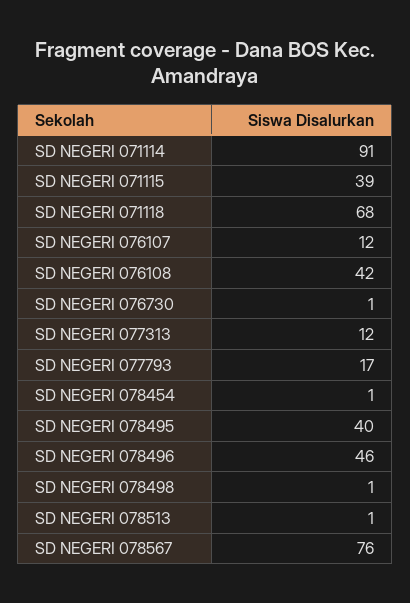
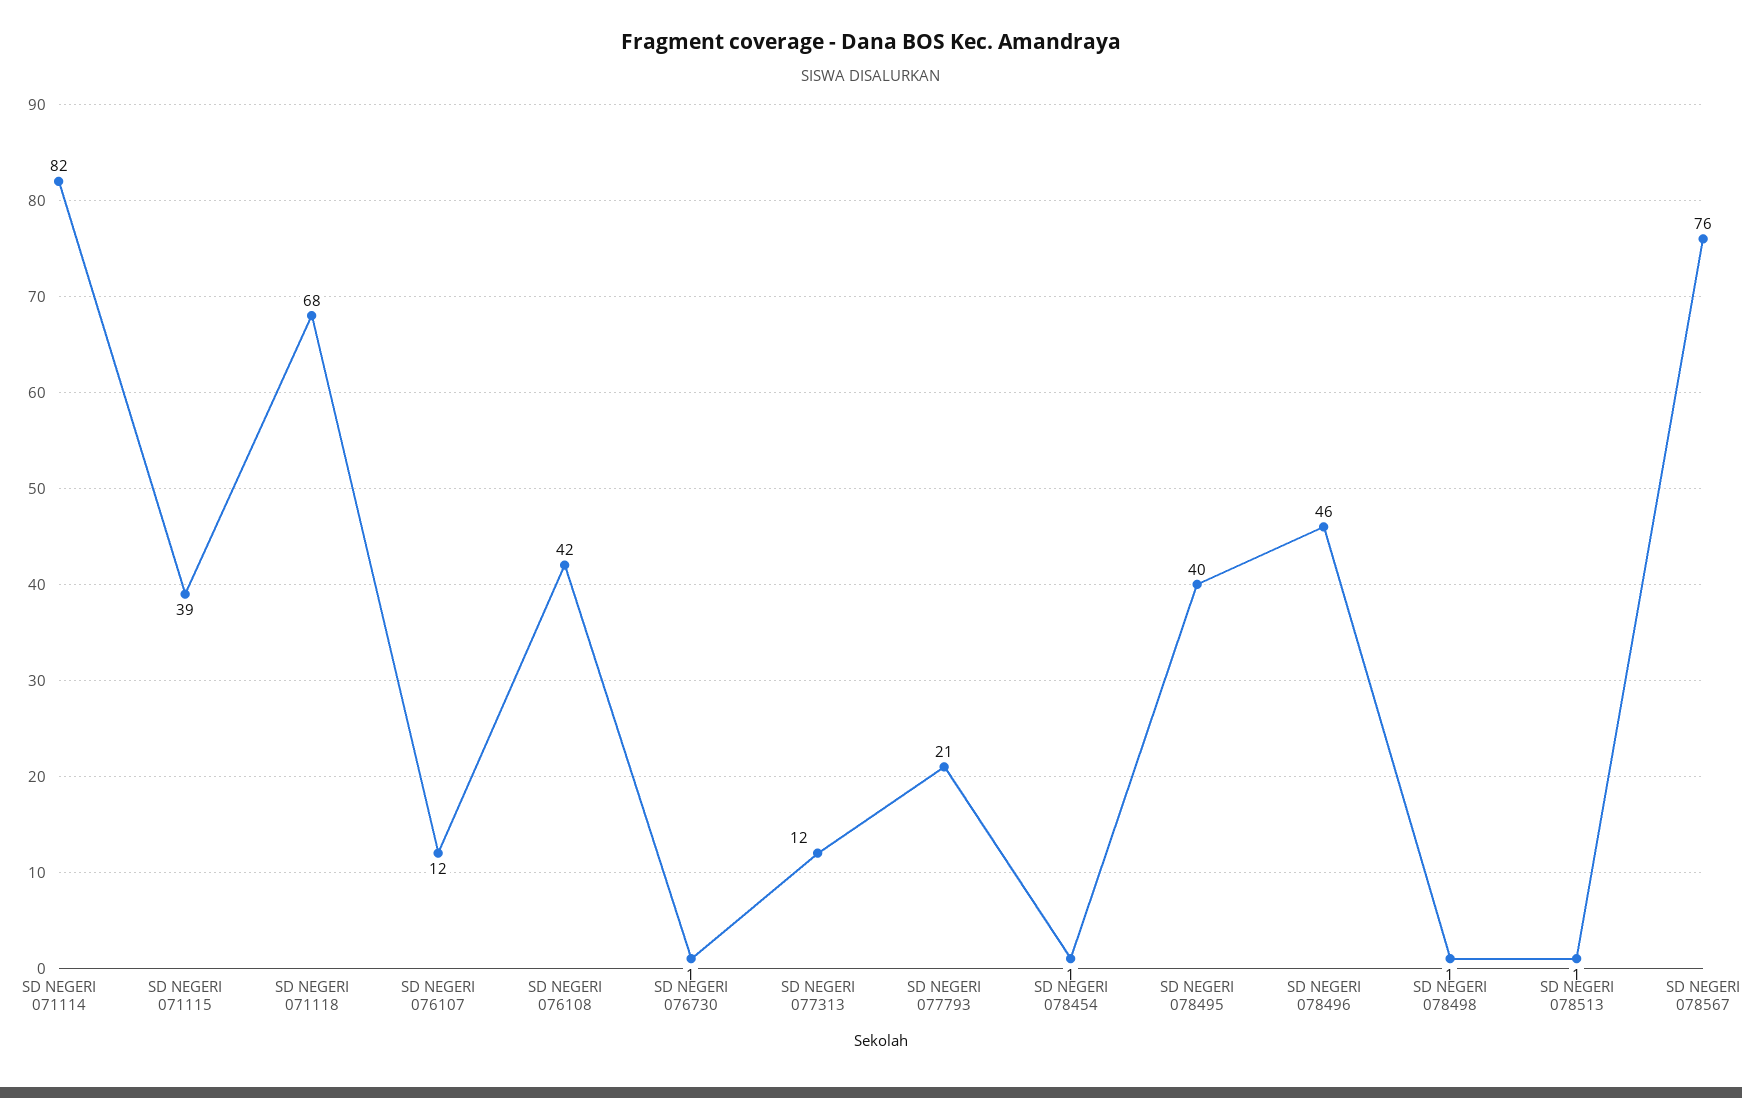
SD NEGERI 071114: 91 -> 82
SD NEGERI 077793: 17 -> 21

